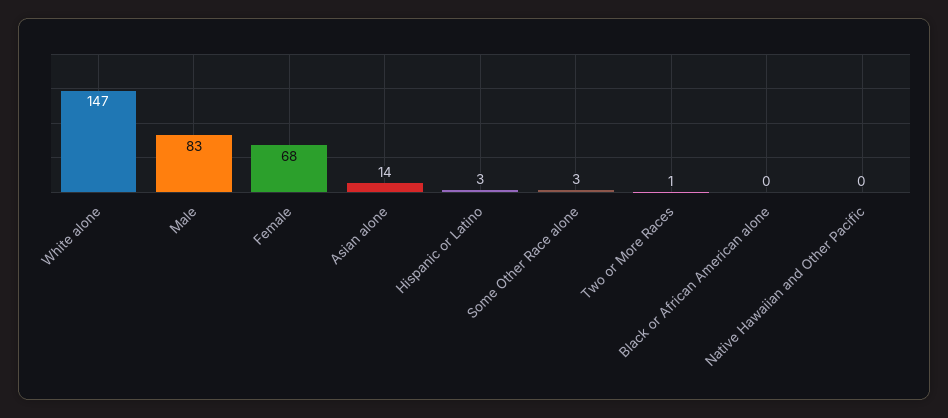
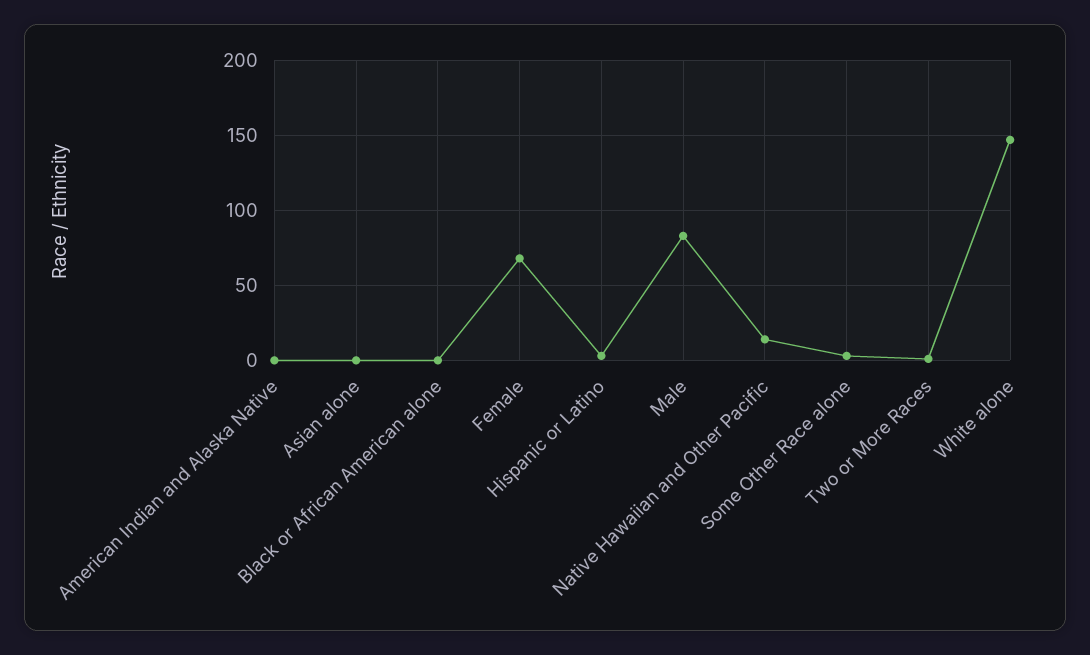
Asian alone: 14 -> 0
Native Hawaiian and Other Pacific: 0 -> 15
American Indian and Alaska Native: none -> 0

